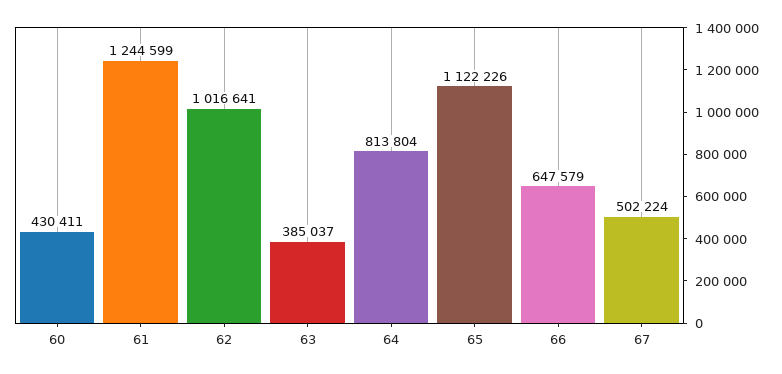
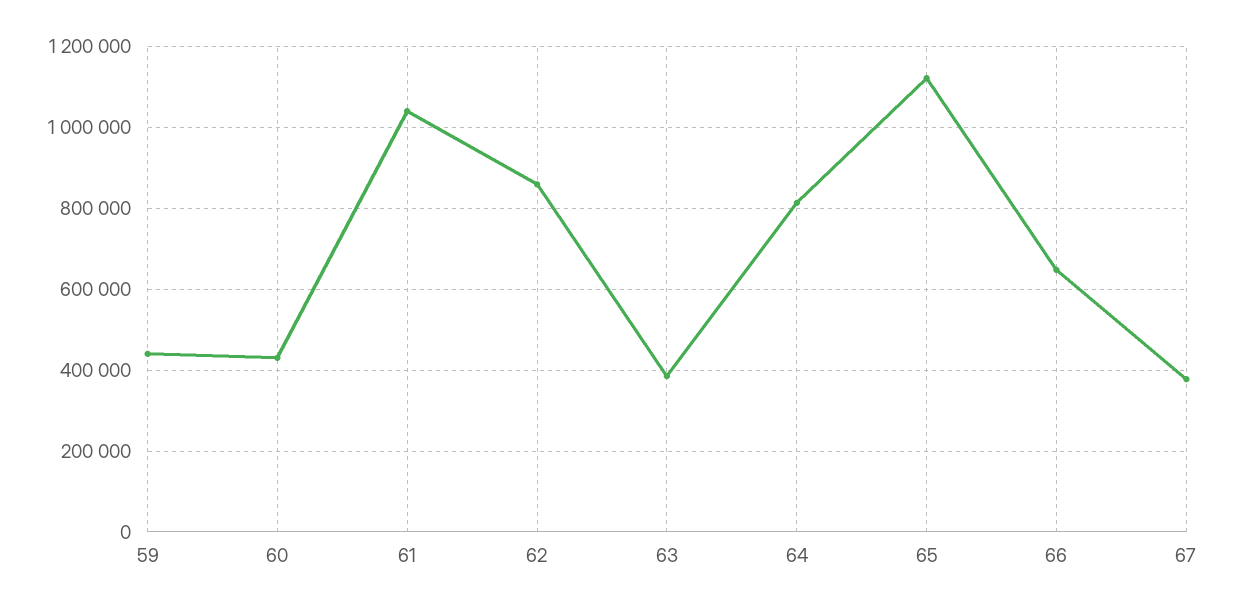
61: 1244599 -> 1040000
62: 1016641 -> 860000
67: 502224 -> 380000
59: none -> 440000

